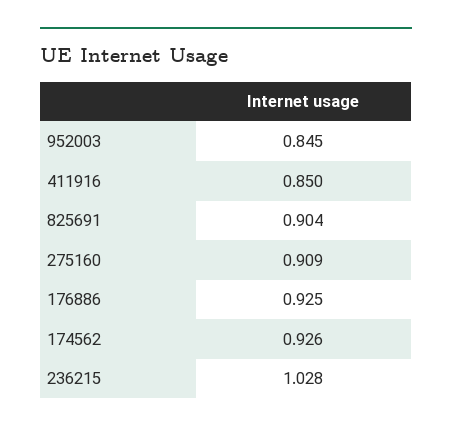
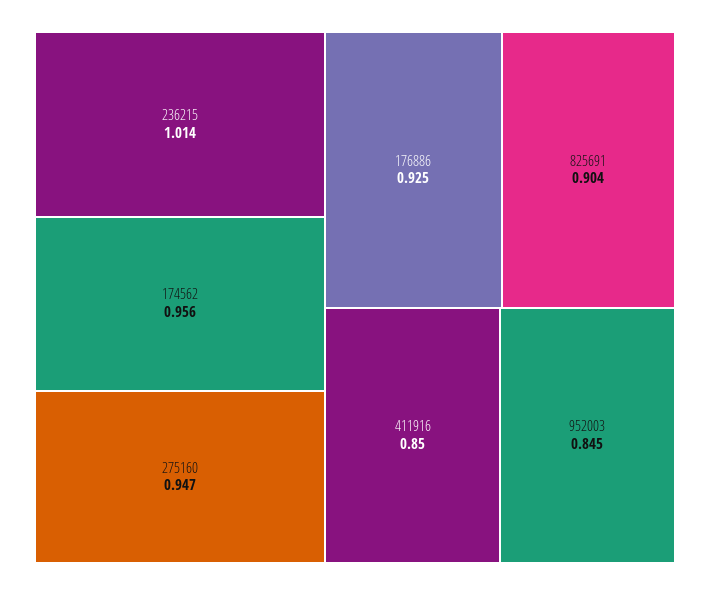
275160: 0.909 -> 0.947
174562: 0.926 -> 0.956
236215: 1.028 -> 1.014

